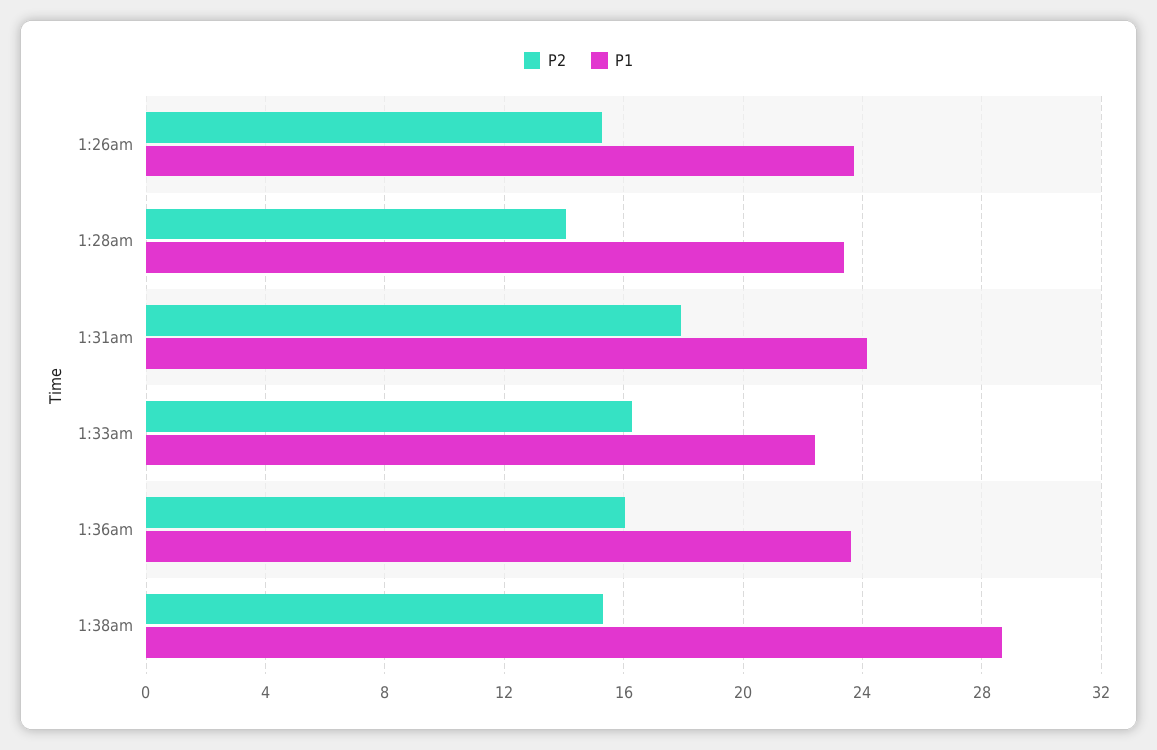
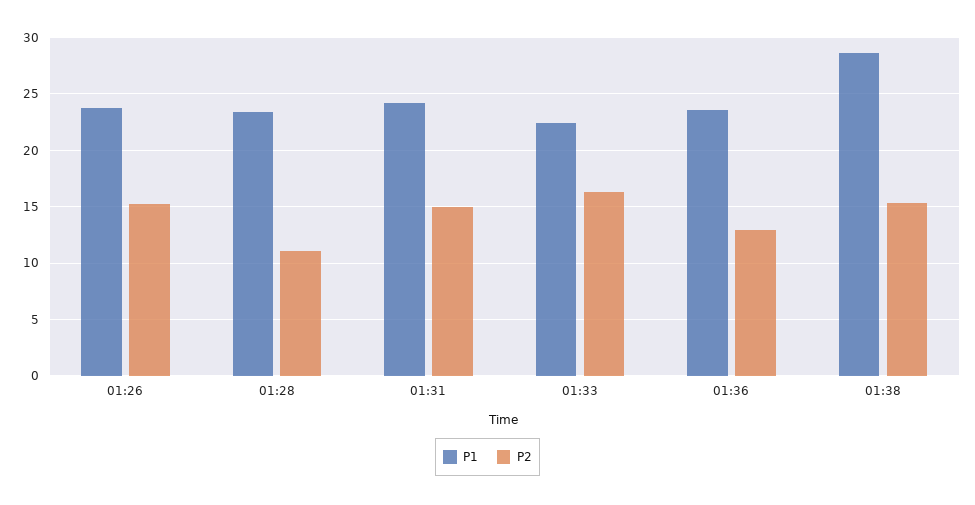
P2, 1:28am: 14 -> 11
P2, 1:31am: 18 -> 15
P2, 1:36am: 16 -> 13

